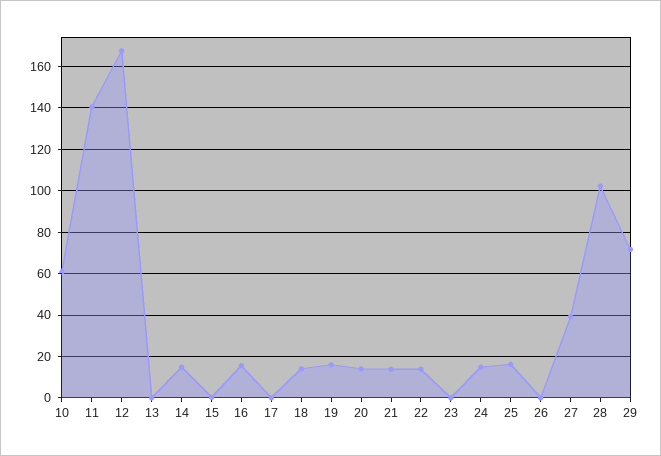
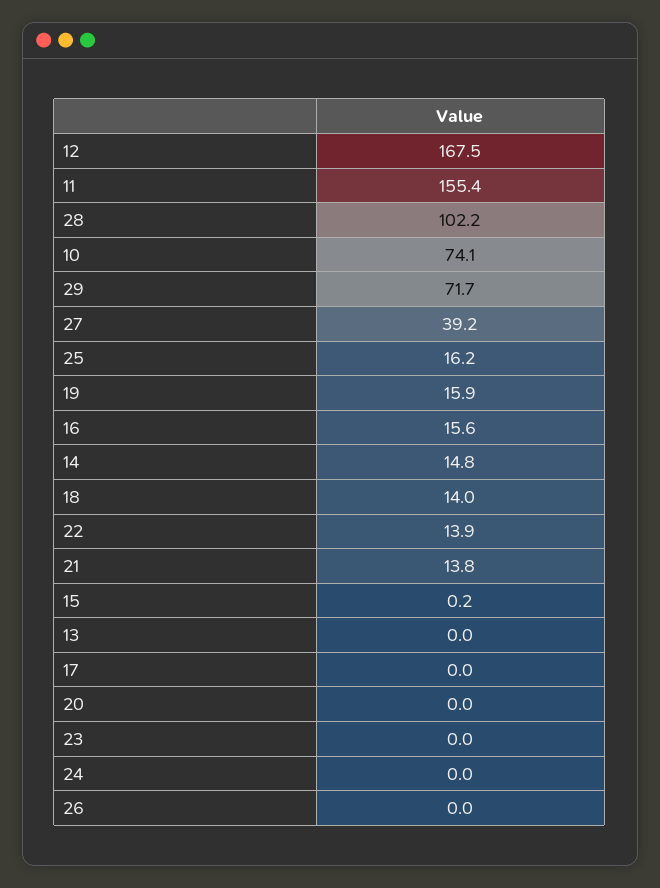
10: 60 -> 74.1
11: 140 -> 155.4
20: 15 -> 0
24: 15 -> 0

